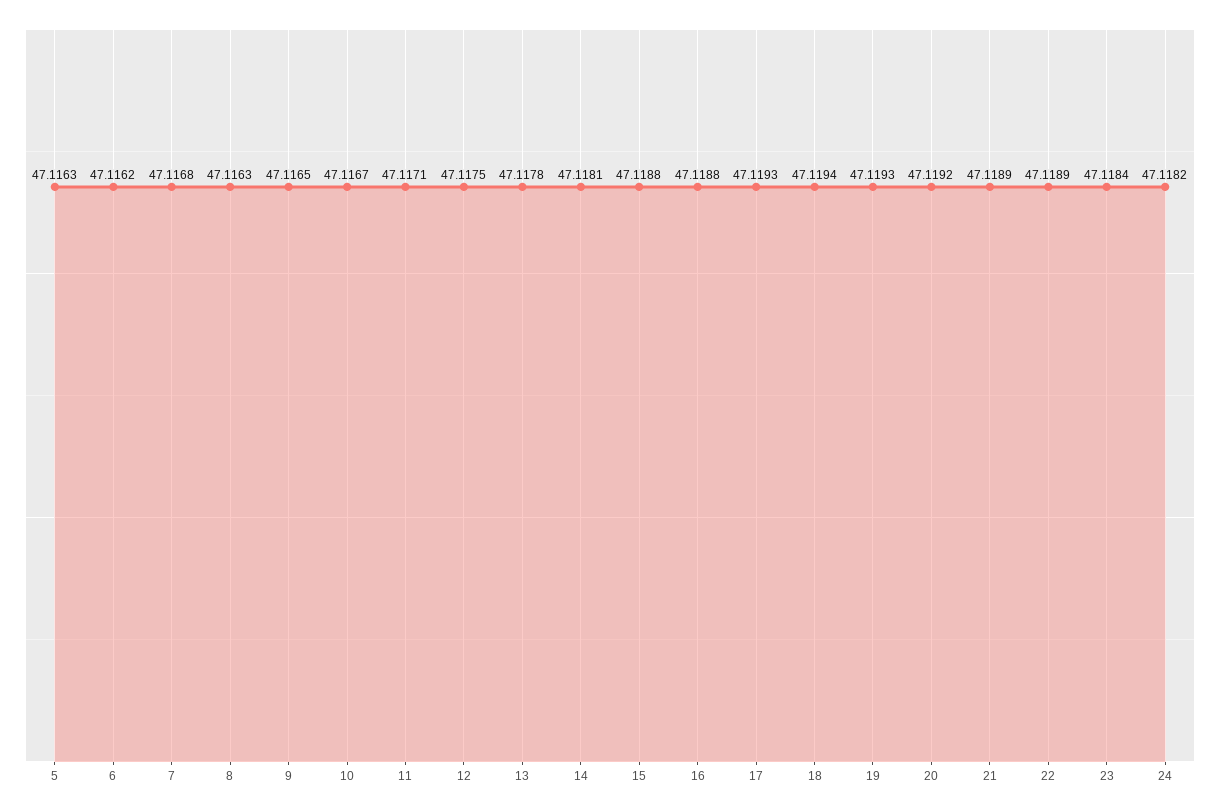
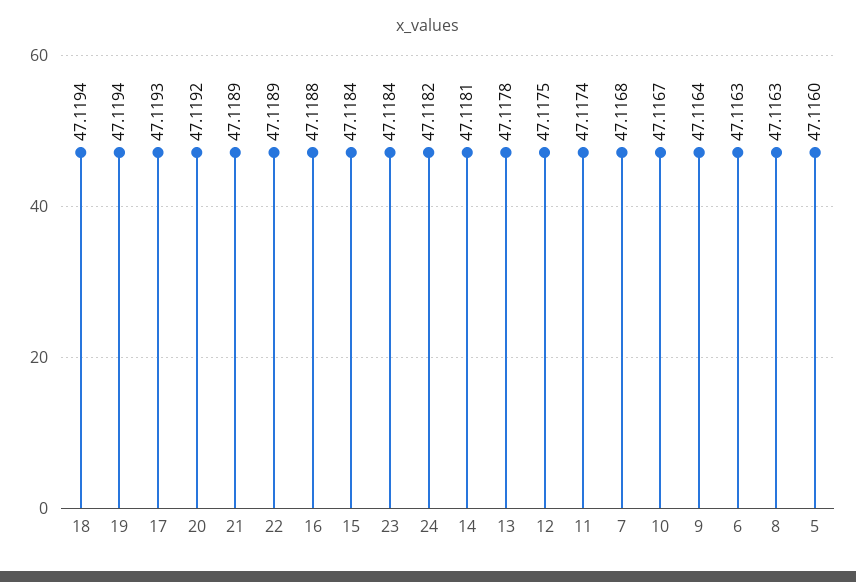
5: 47.1163 -> 47.116
6: 47.1162 -> 47.1163
9: 47.1165 -> 47.1164
11: 47.1171 -> 47.1174
15: 47.1188 -> 47.1184
19: 47.1193 -> 47.1194

